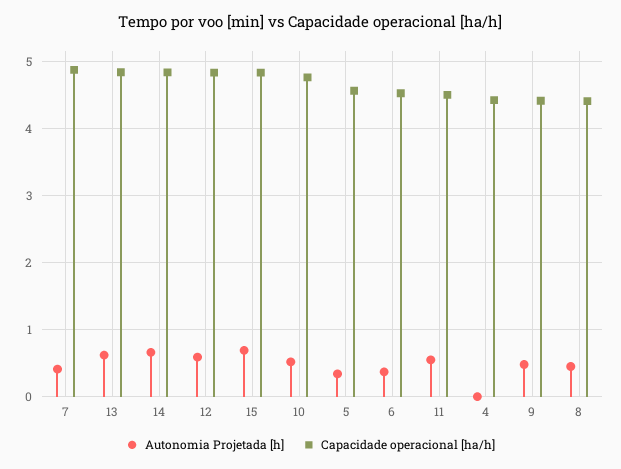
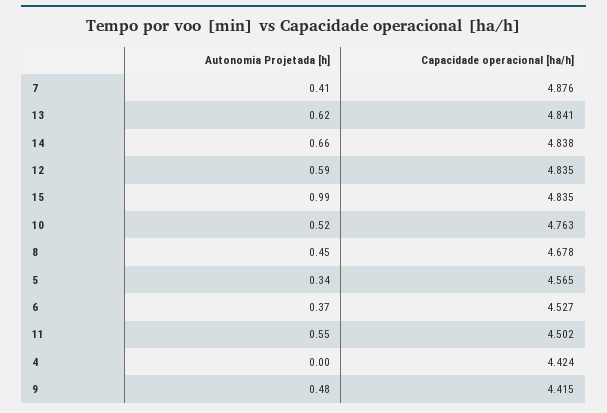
Autonomia Projetada [h], 15: 0.7 -> 0.99
Capacidade operacional [ha/h], 8: 4.4 -> 4.678

